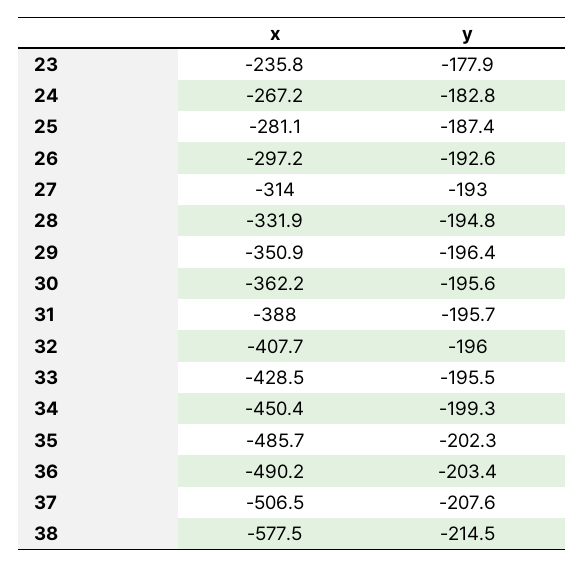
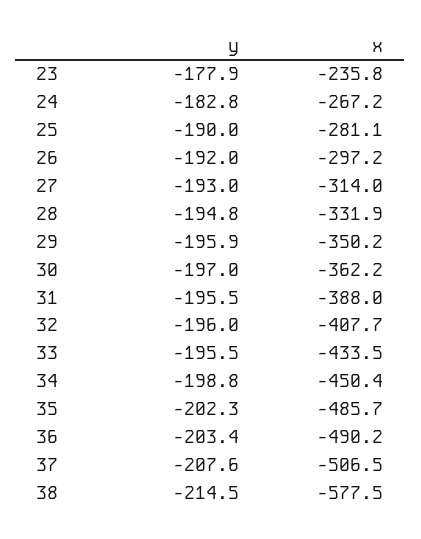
y, 25: -187.4 -> -190
y, 26: -192.6 -> -192
x, 29: -350.9 -> -350.2
y, 29: -196.4 -> -195.9
y, 30: -195.6 -> -197
y, 31: -195.7 -> -195.5
x, 33: -428.5 -> -433.5
y, 34: -199.3 -> -198.8

